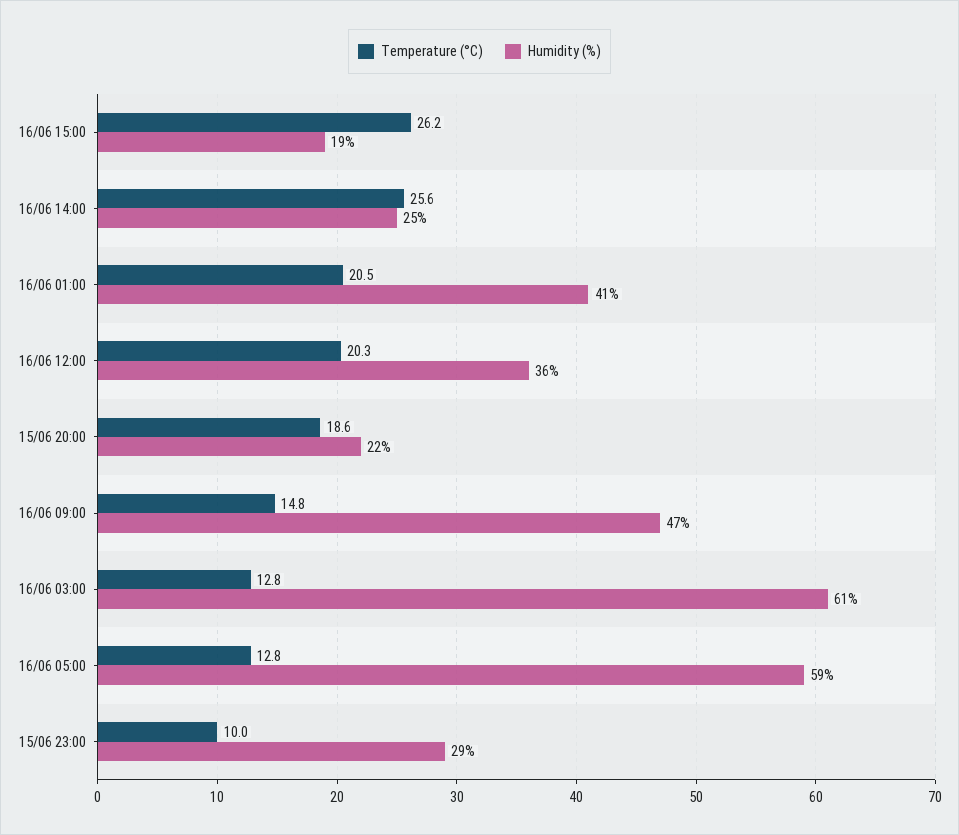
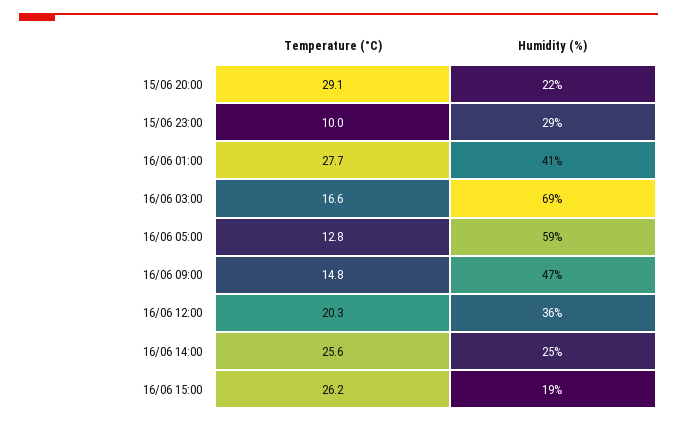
Temperature (°C), 16/06 01:00: 20.5 -> 27.7
Temperature (°C), 15/06 20:00: 18.6 -> 29.1
Temperature (°C), 16/06 03:00: 12.8 -> 16.6
Humidity (%), 16/06 03:00: 61 -> 69

